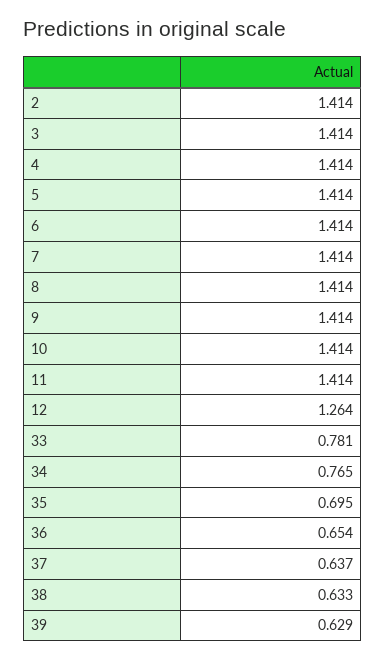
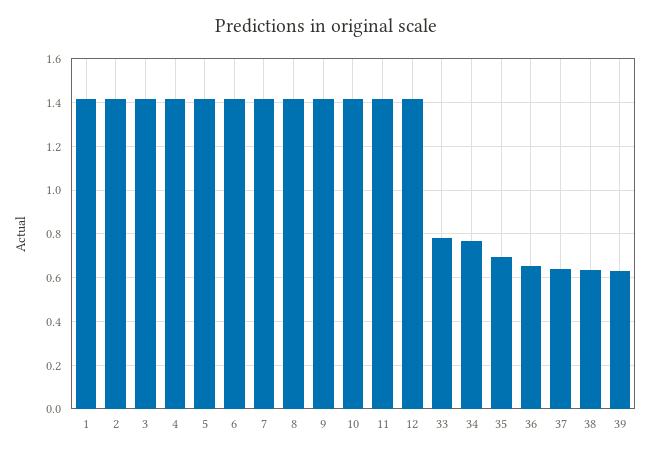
12: 1.264 -> 1.4
1: none -> 1.4

